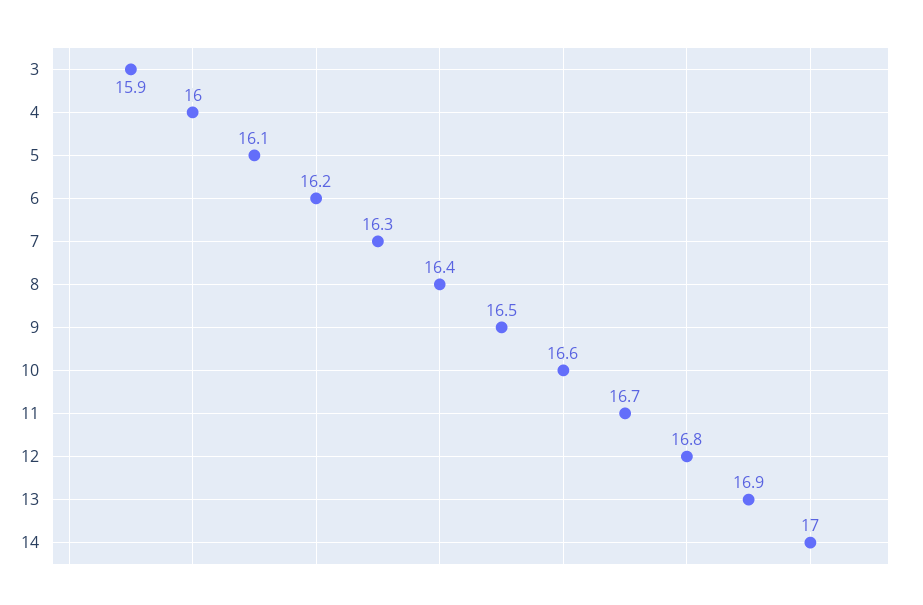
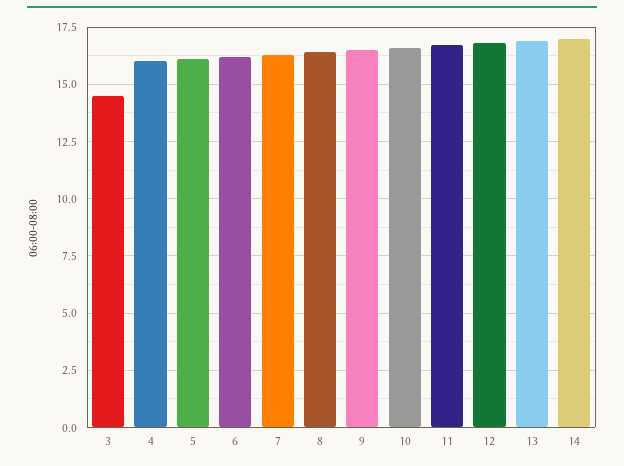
3: 15.9 -> 14.5

